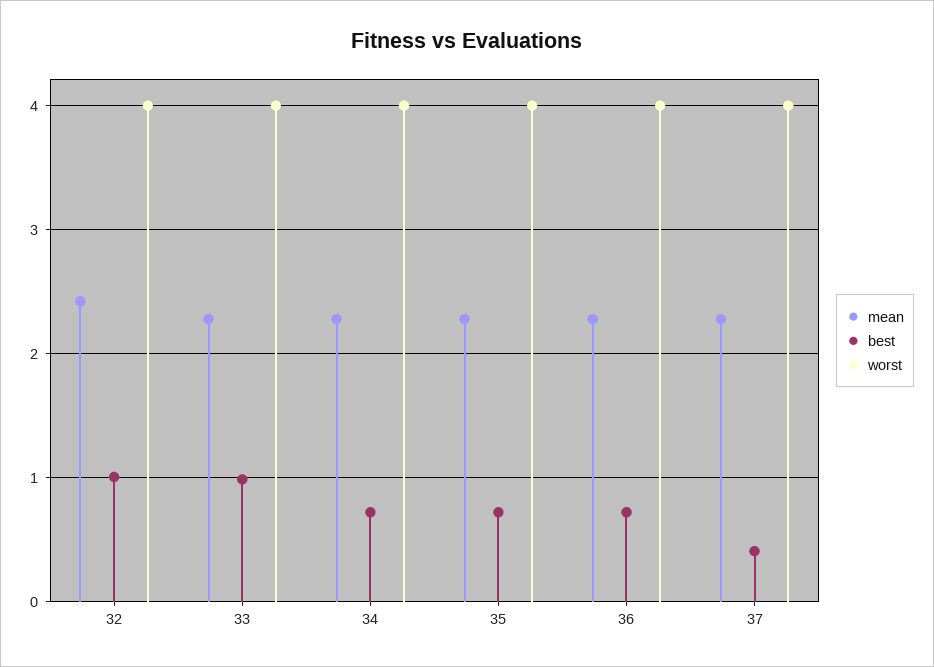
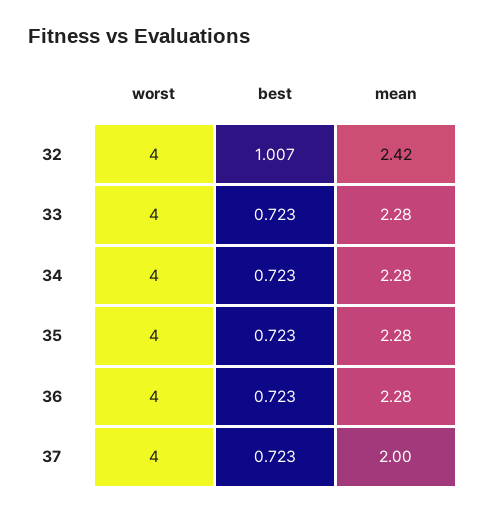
best, 33: 1 -> 0.723
mean, 37: 2.3 -> 2
best, 37: 0.4 -> 0.723

